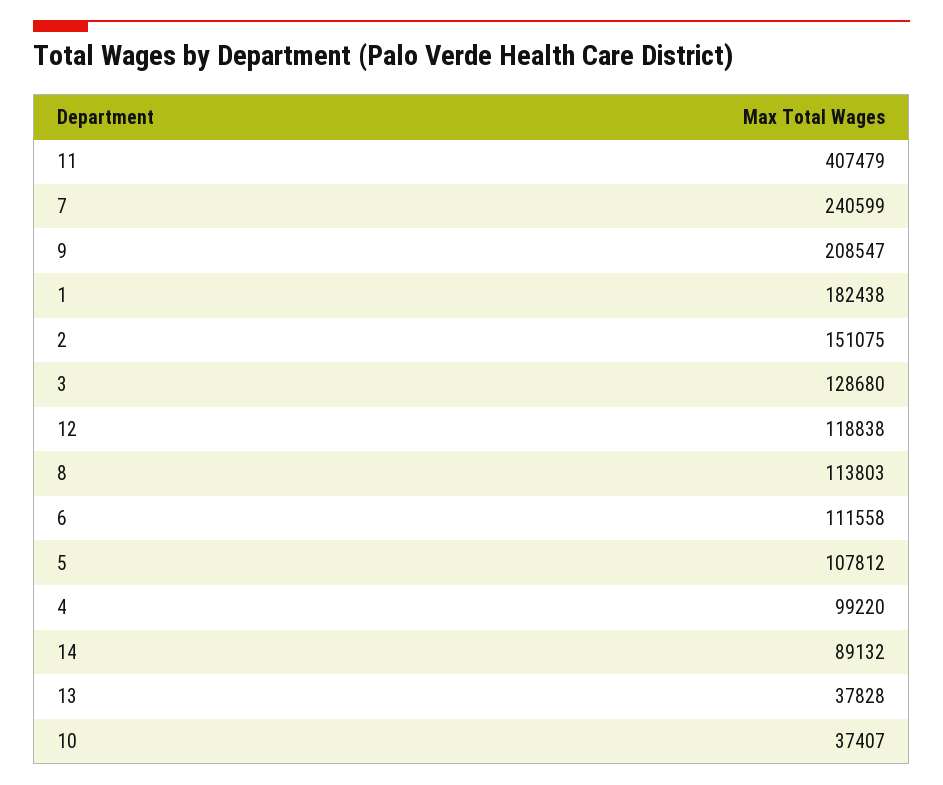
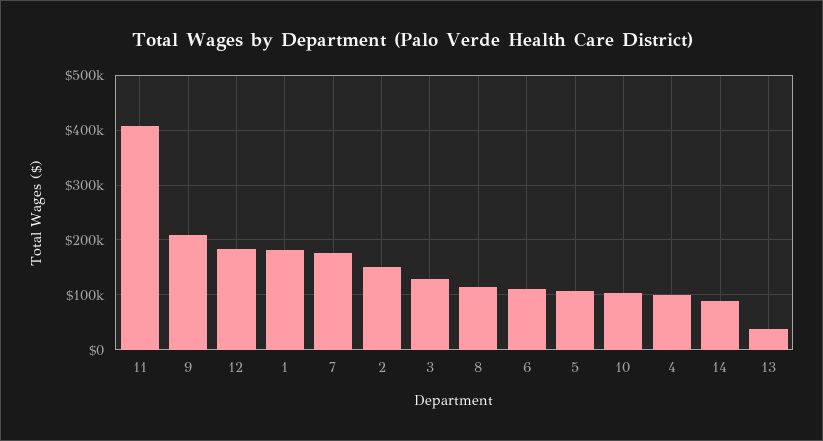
7: 240599 -> 180000
12: 118838 -> 180000
10: 37407 -> 100000

